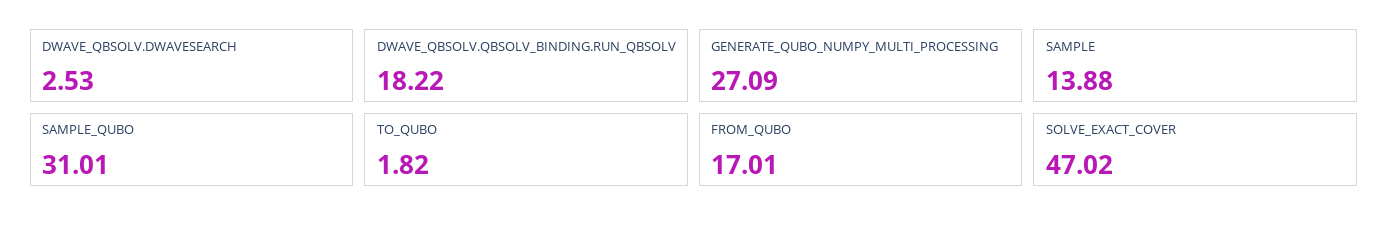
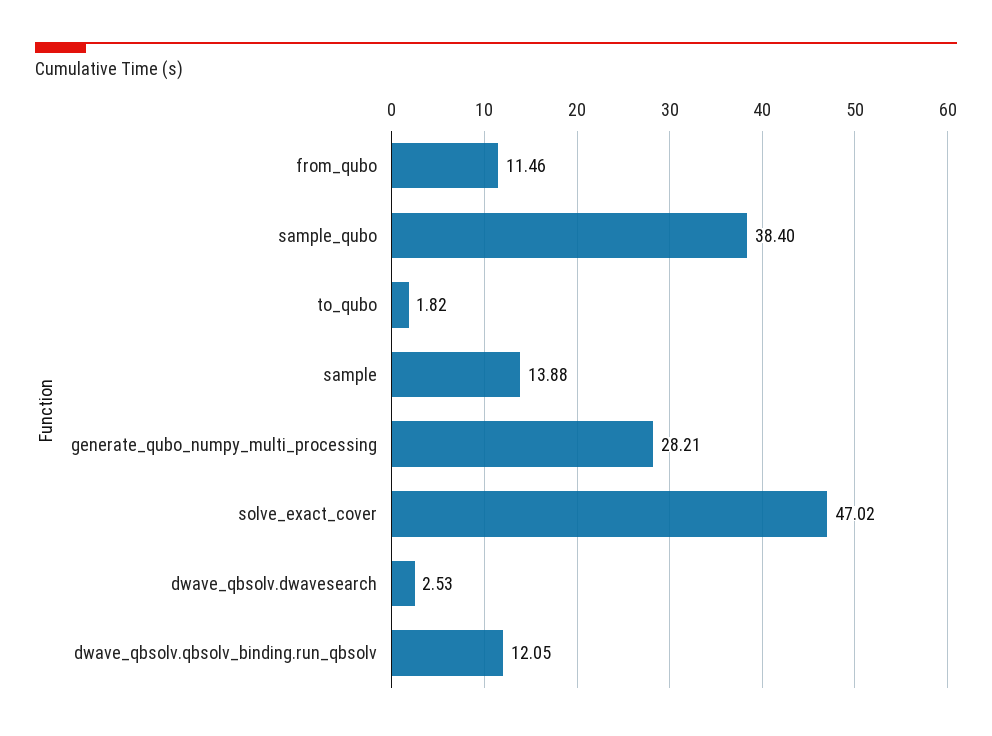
DWAVE_QBSOLV.QBSOLV_BINDING.RUN_QBSOLV: 18.22 -> 12.05
GENERATE_QUBO_NUMPY_MULTI_PROCESSING: 27.09 -> 28.21
SAMPLE_QUBO: 31.01 -> 38.4
FROM_QUBO: 17.01 -> 11.46

